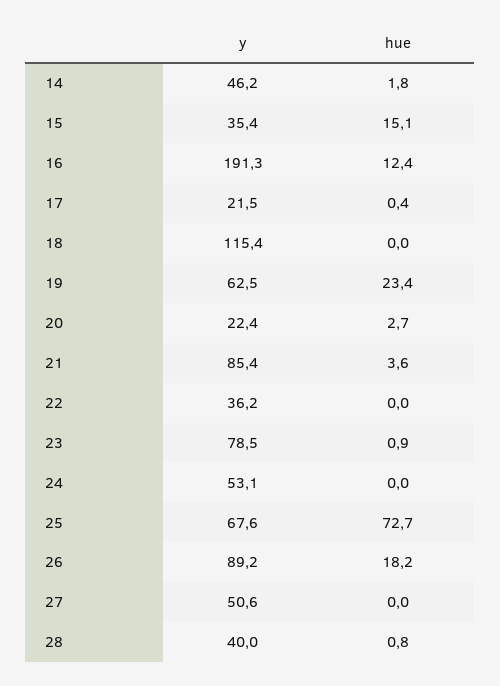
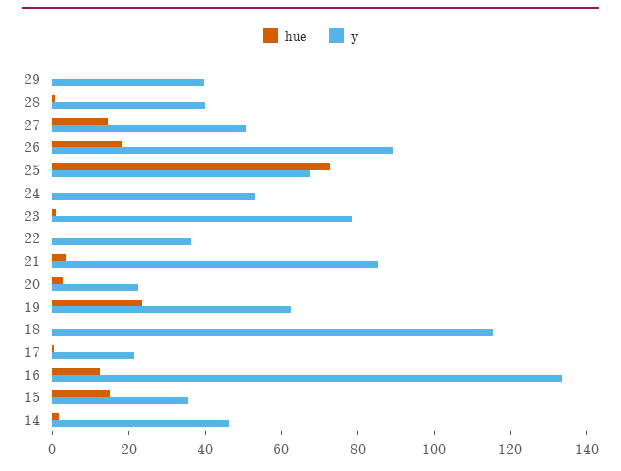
y, 16: 191.3 -> 135
hue, 27: 0 -> 15
hue, 29: none -> 0
y, 29: none -> 40

